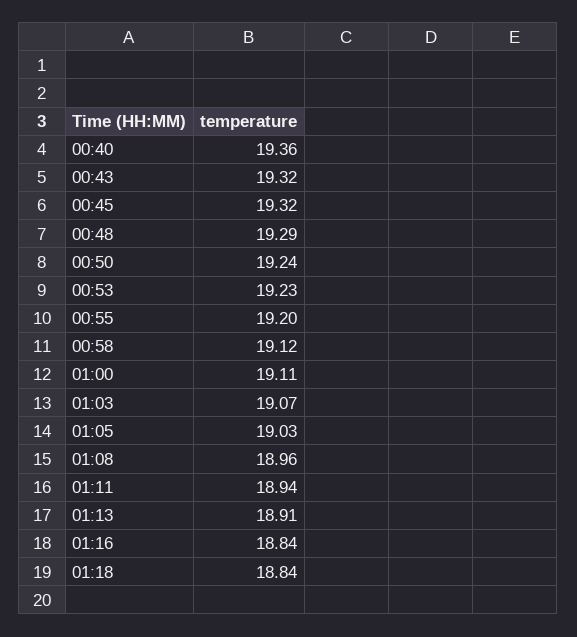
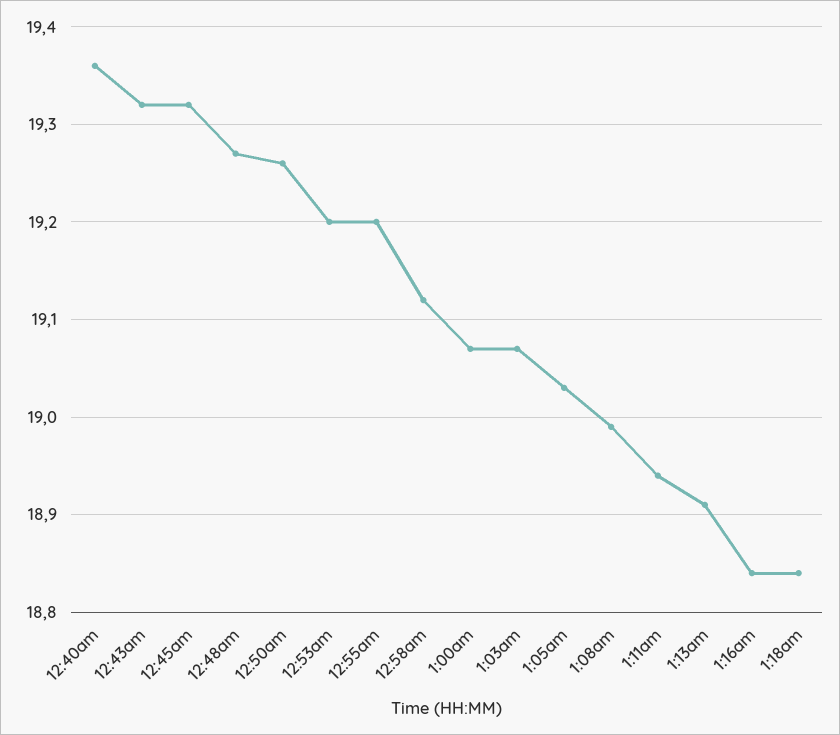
00:48: 19.29 -> 19.27
00:50: 19.24 -> 19.26
00:53: 19.23 -> 19.2
01:00: 19.11 -> 19.07
01:08: 18.96 -> 18.99

